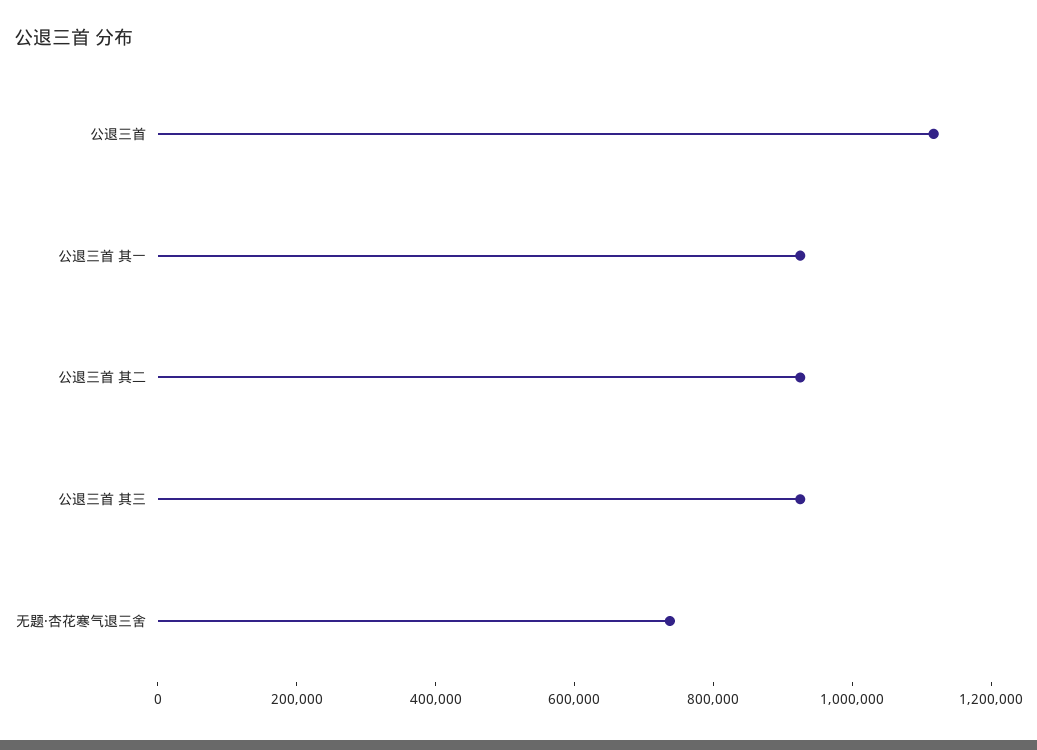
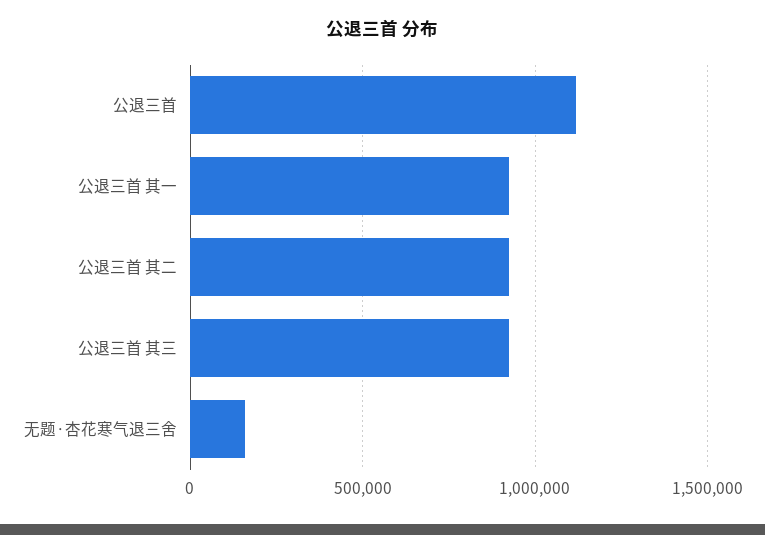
无题·杏花寒气退三舍: 750000 -> 150000

